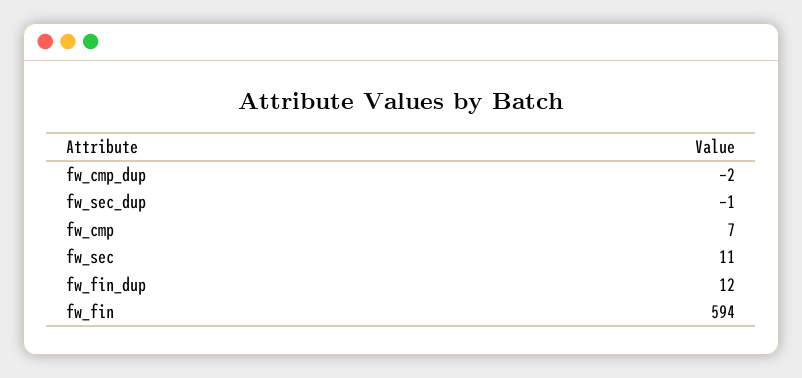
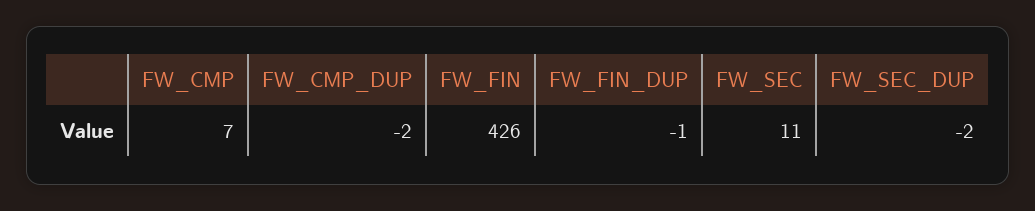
fw_sec_dup: -1 -> -2
fw_fin_dup: 12 -> -1
fw_fin: 594 -> 426

